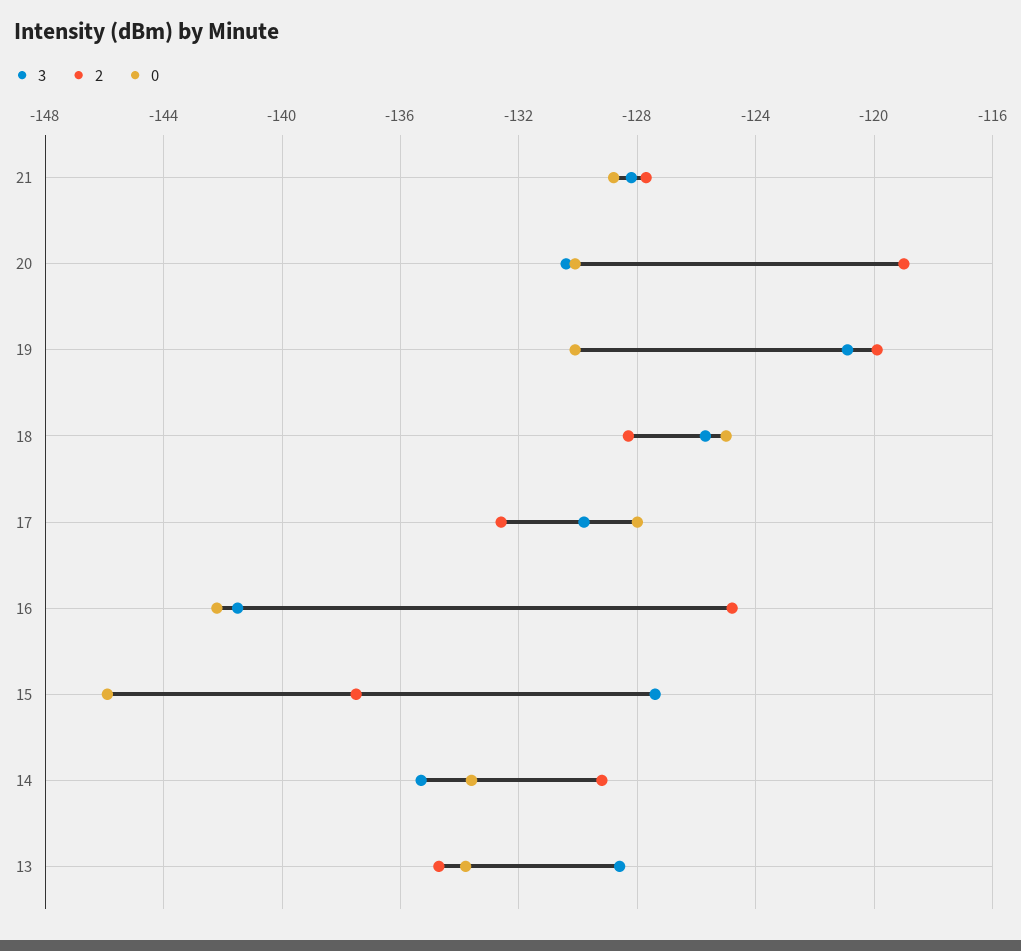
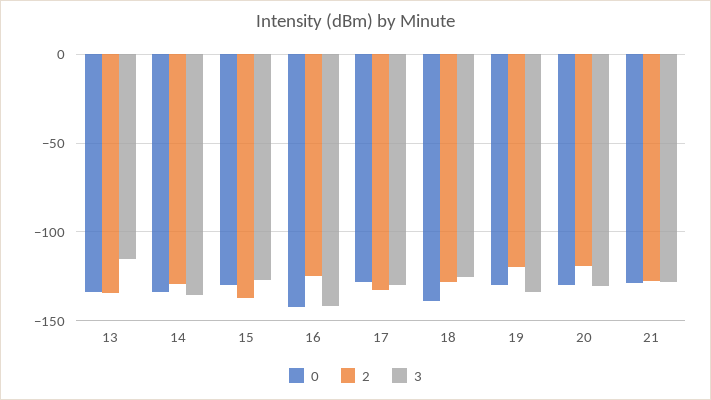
3, 19: -121 -> -135
0, 18: -125 -> -140
0, 15: -146 -> -130
3, 13: -128.5 -> -115

